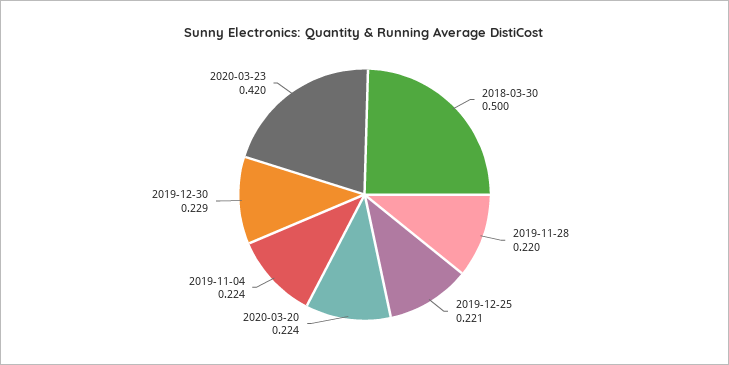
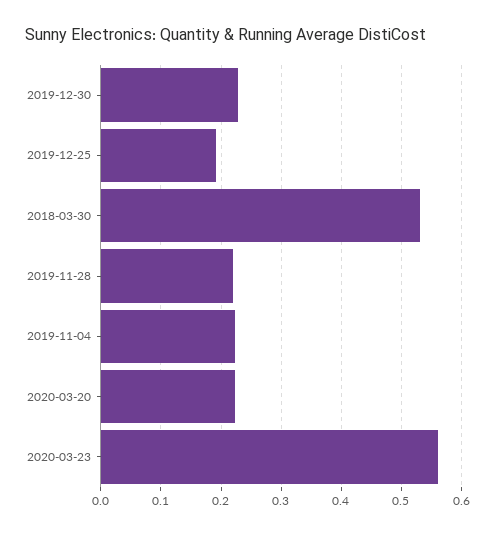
2018-03-30: 0.5 -> 0.53
2019-12-25: 0.221 -> 0.19
2020-03-23: 0.42 -> 0.56

